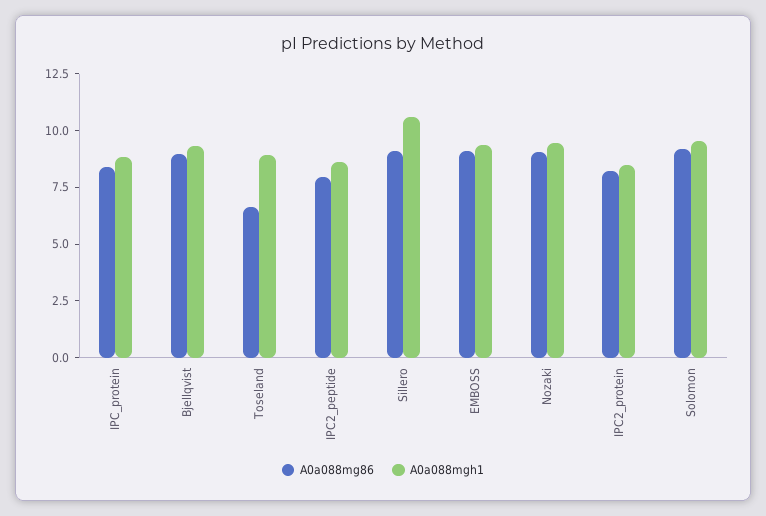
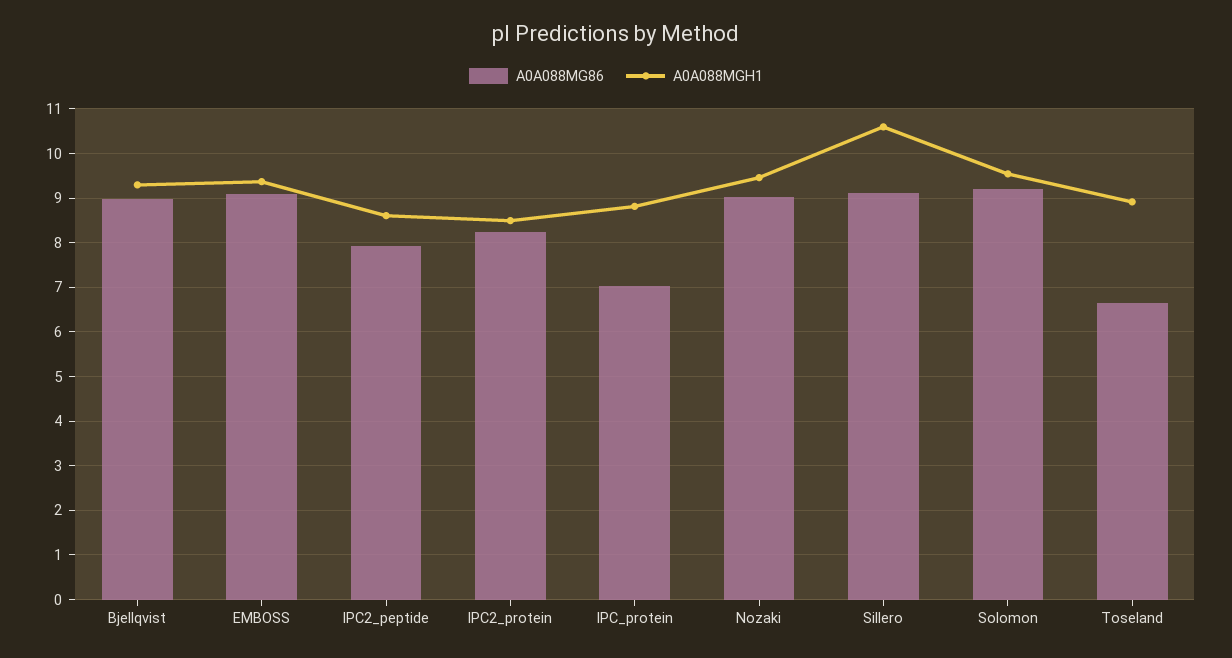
A0a088mg86, IPC_protein: 8.5 -> 7

